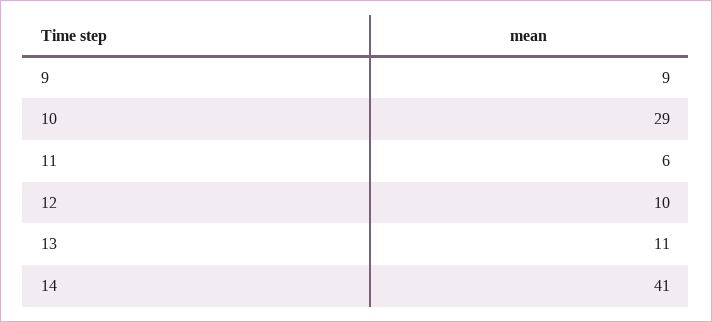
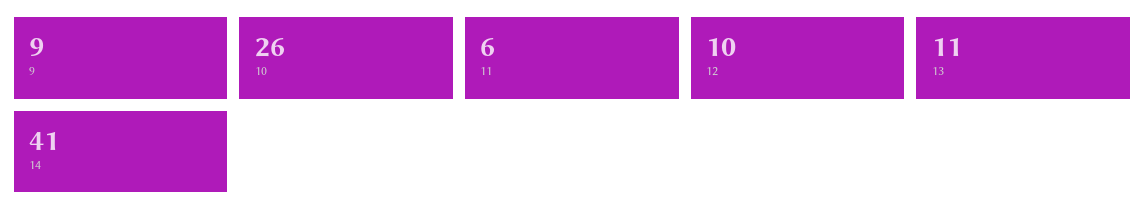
10: 29 -> 26

